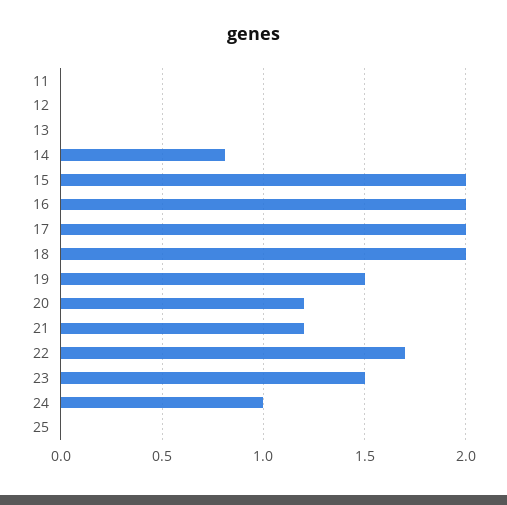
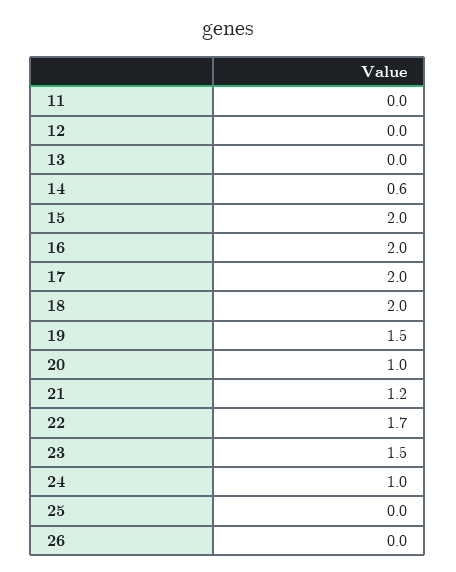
14: 0.8 -> 0.6
20: 1.2 -> 1
26: none -> 0

